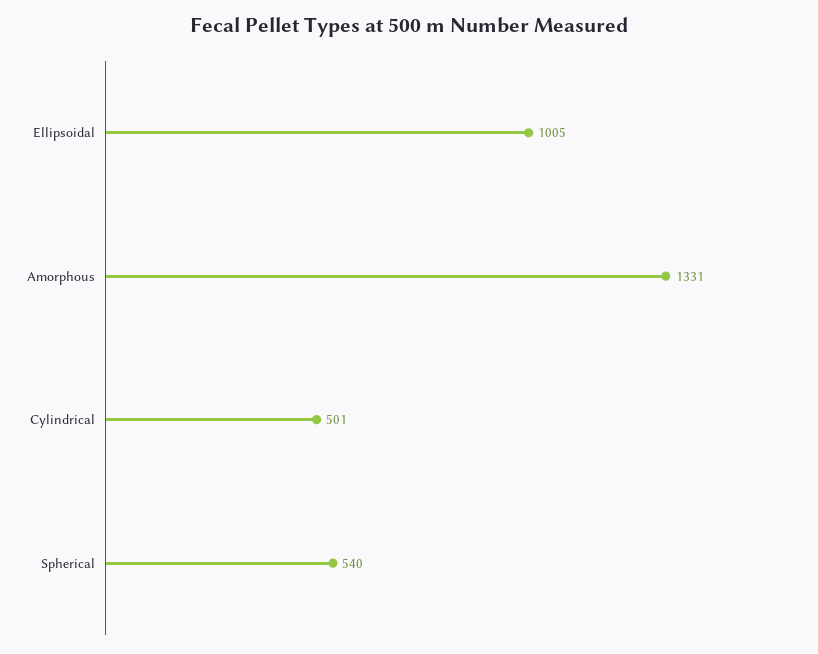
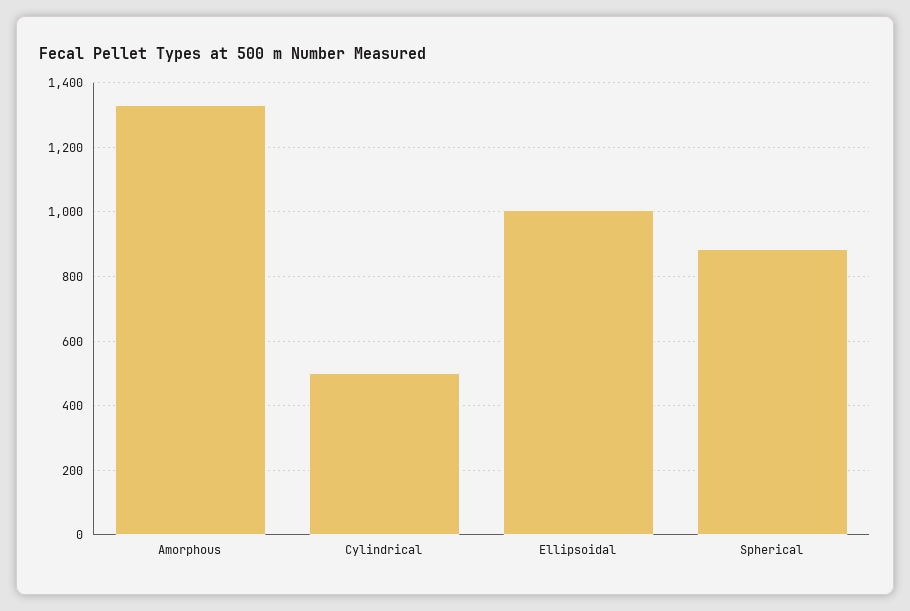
Spherical: 540 -> 880

